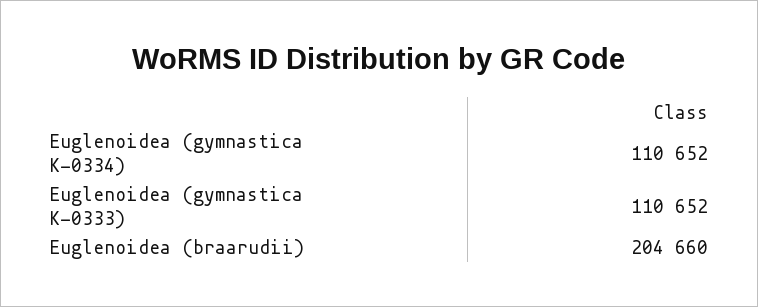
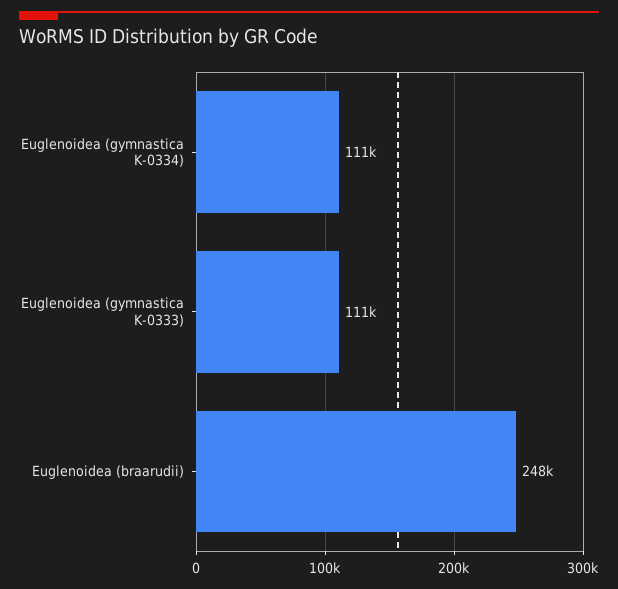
Euglenoidea (braarudii): 204660 -> 248000

